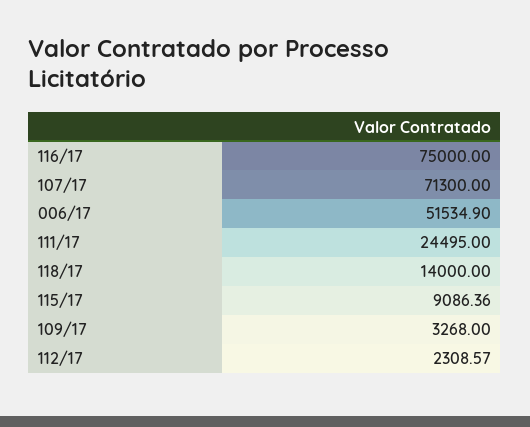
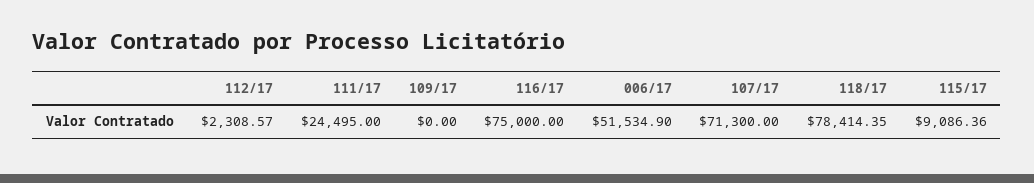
118/17: 14000 -> 78414.35
109/17: 3268 -> 0

